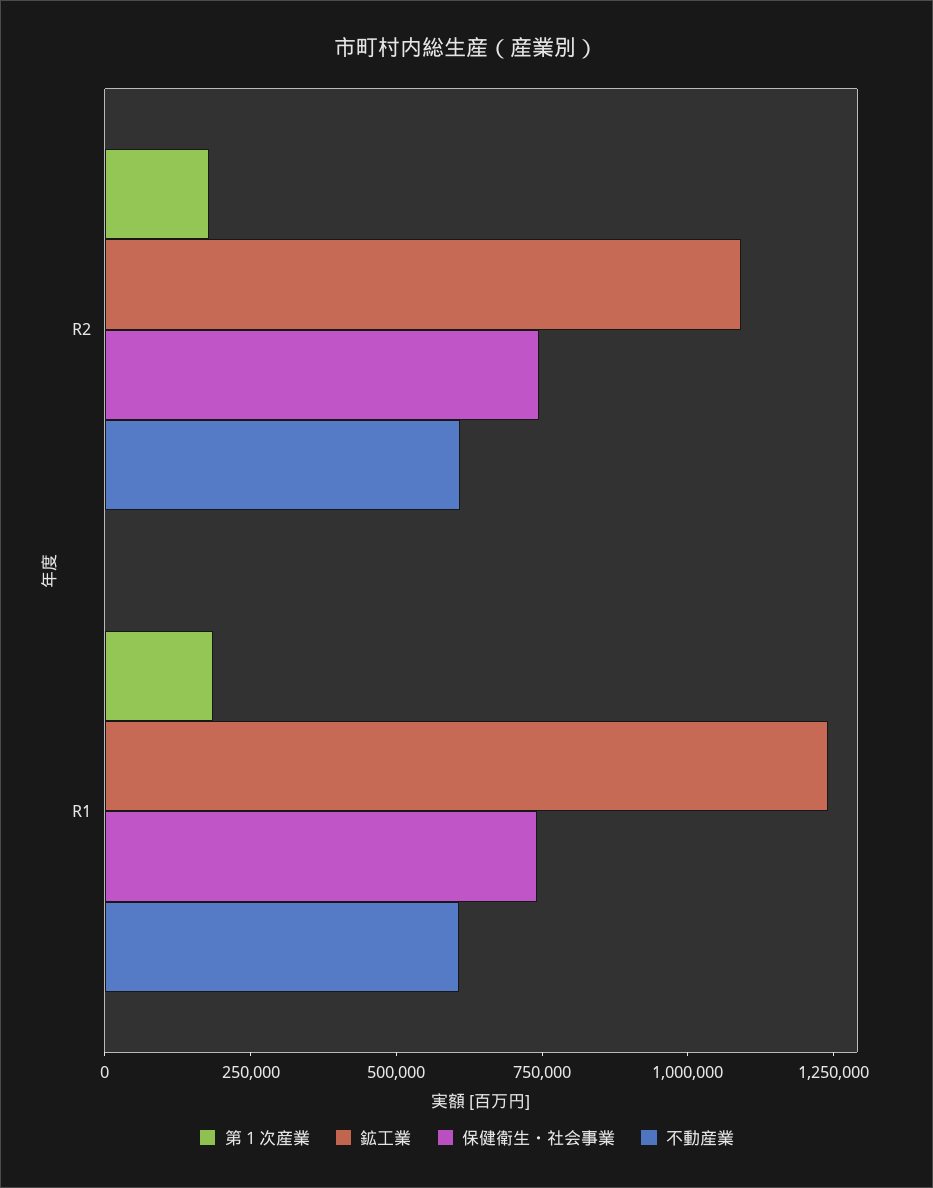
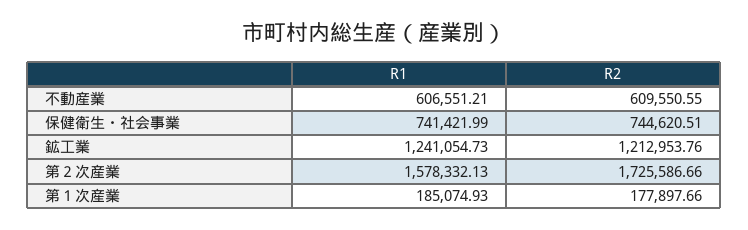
鉱工業, R2: 1100000 -> 1212953.76
第２次産業, R1: none -> 1578332.13
第２次産業, R2: none -> 1725586.66

